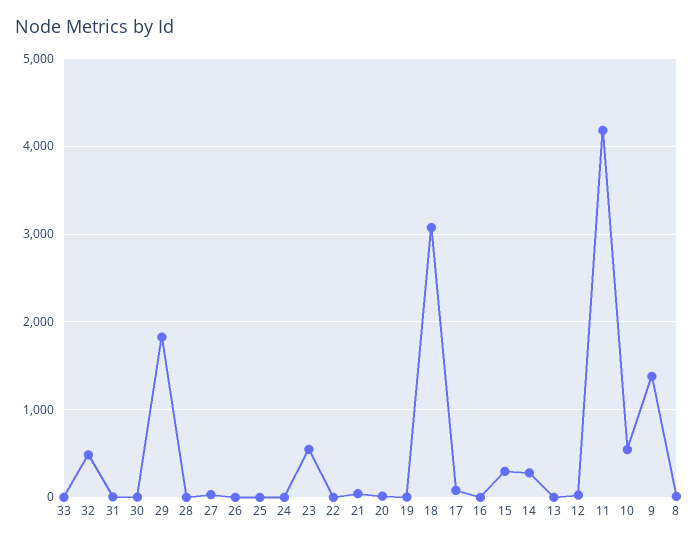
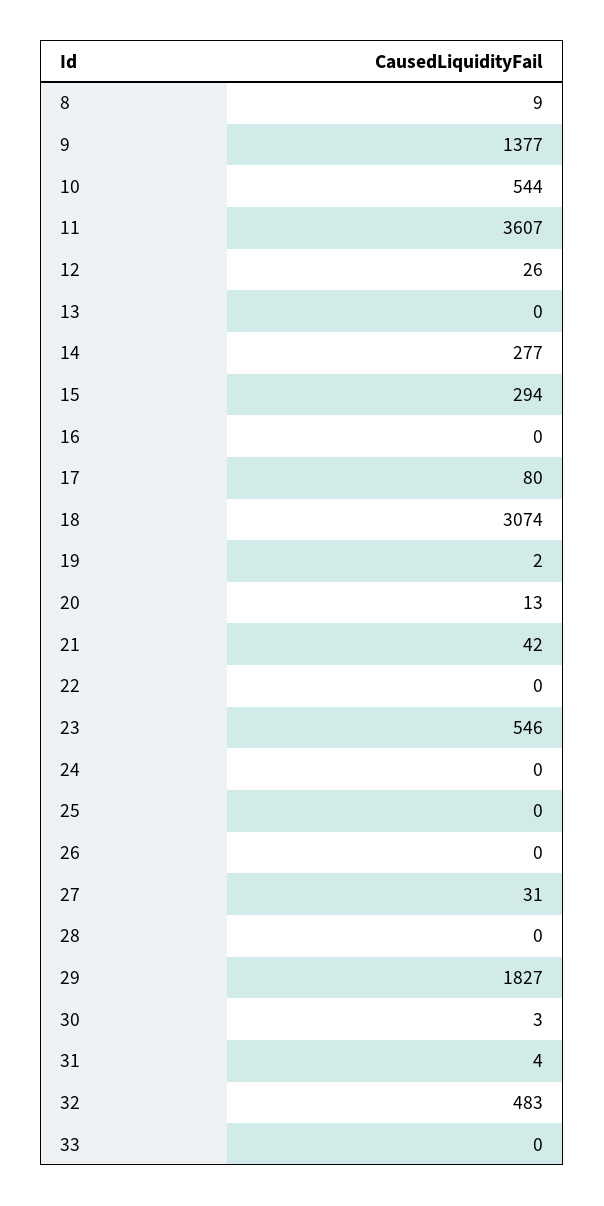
11: 4200 -> 3607

